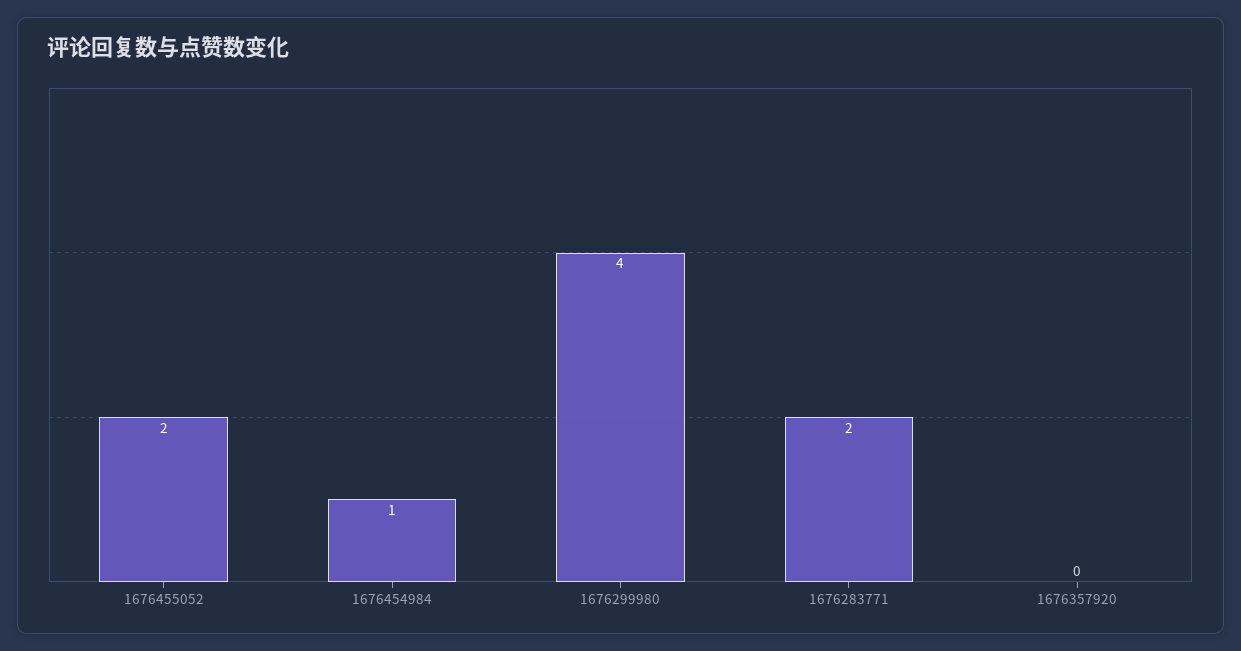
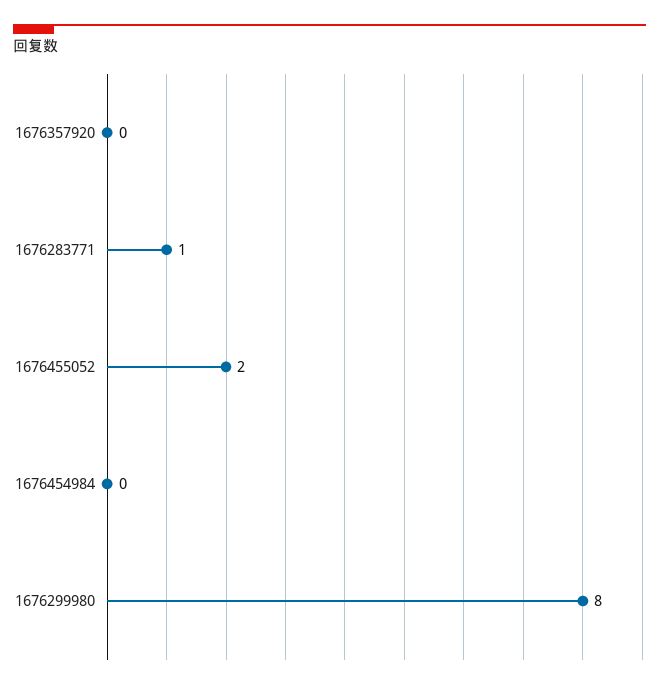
1676454984: 1 -> 0
1676299980: 4 -> 8
1676283771: 2 -> 1

